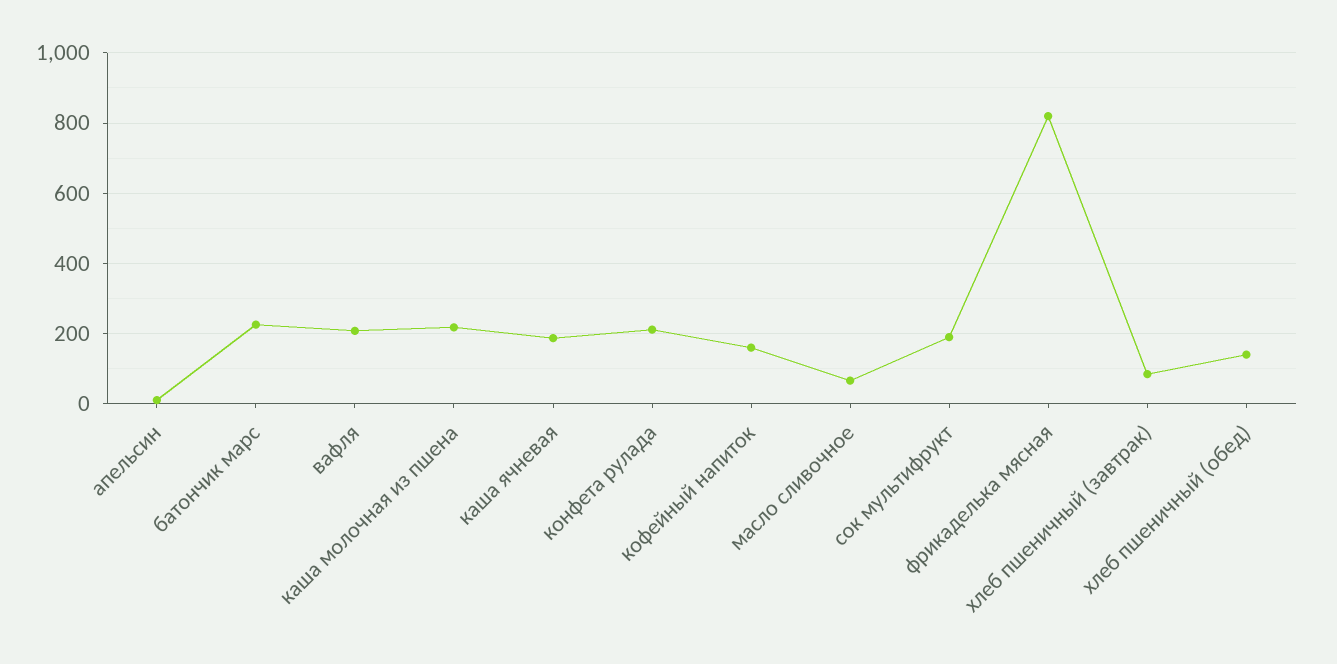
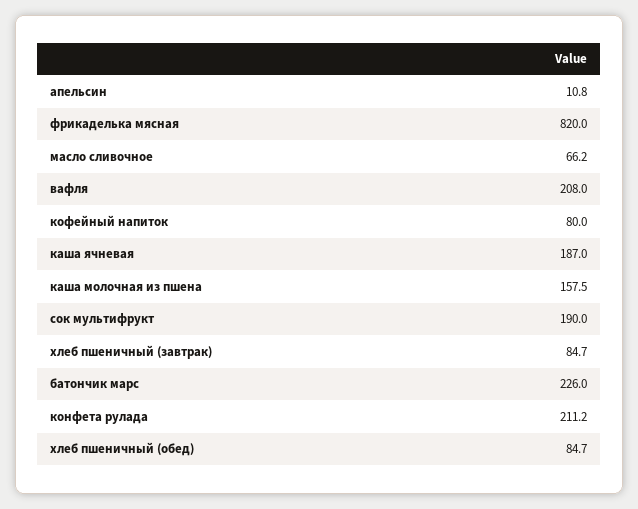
каша молочная из пшена: 220 -> 157.5
кофейный напиток: 160 -> 80
хлеб пшеничный (обед): 140 -> 84.7

